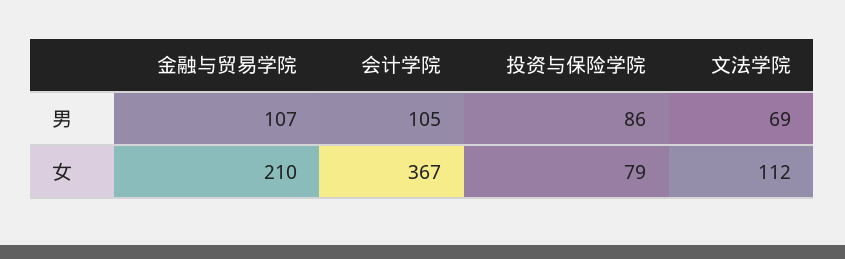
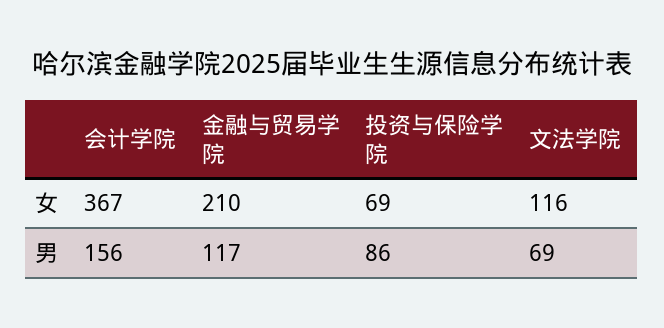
金融与贸易学院, 男: 107 -> 117
会计学院, 男: 105 -> 156
投资与保险学院, 女: 79 -> 69
文法学院, 女: 112 -> 116

